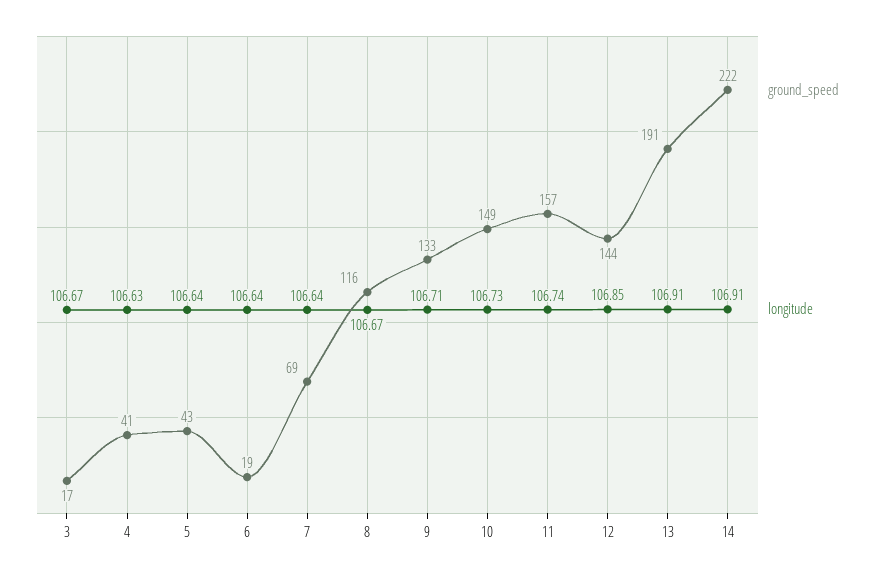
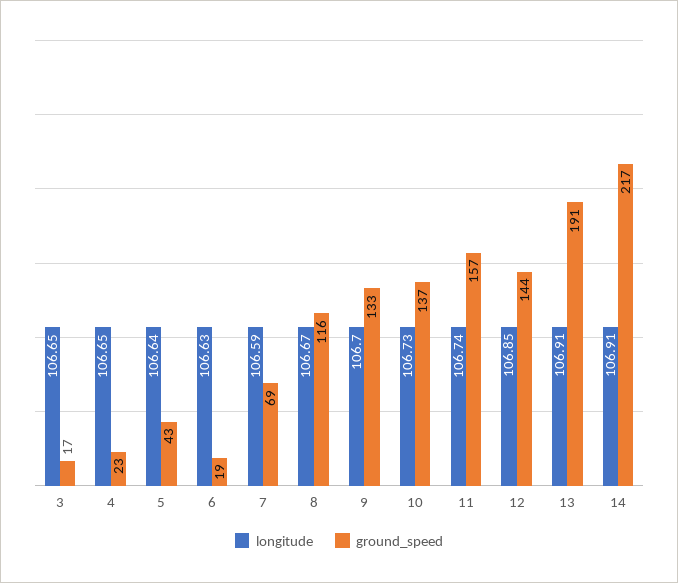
longitude, 3: 106.67 -> 106.65
ground_speed, 4: 41 -> 23
longitude, 4: 106.63 -> 106.65
longitude, 6: 106.64 -> 106.63
longitude, 7: 106.64 -> 106.59
longitude, 9: 106.71 -> 106.7
ground_speed, 10: 149 -> 137
ground_speed, 14: 222 -> 217

